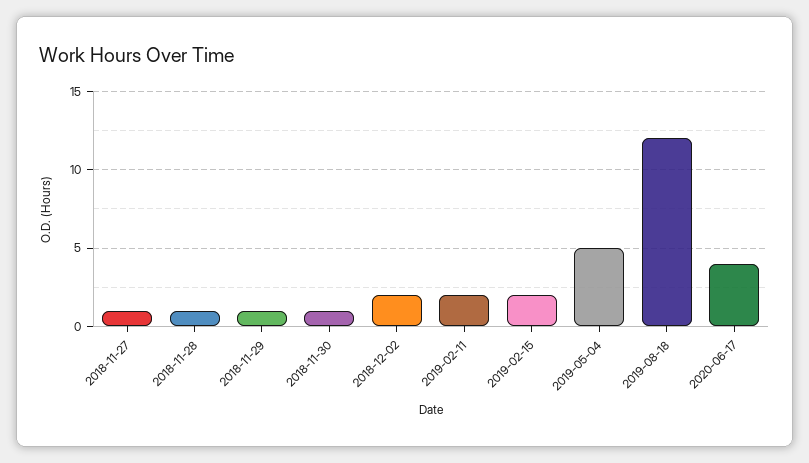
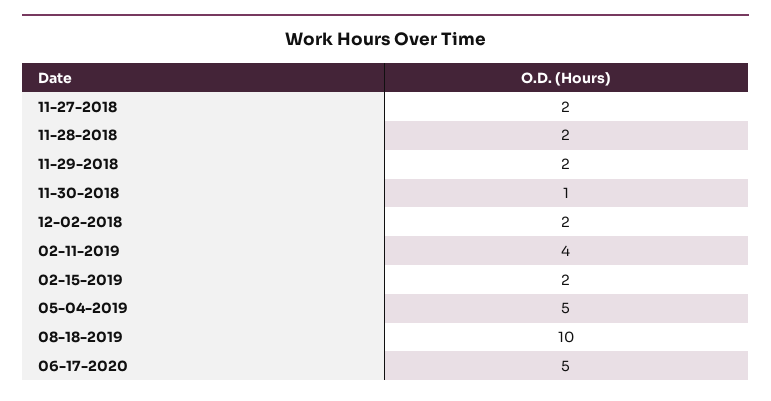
2018-11-27: 1 -> 2
2018-11-28: 1 -> 2
2018-11-29: 1 -> 2
2019-02-11: 2 -> 4
2019-08-18: 12 -> 10
2020-06-17: 4 -> 5

